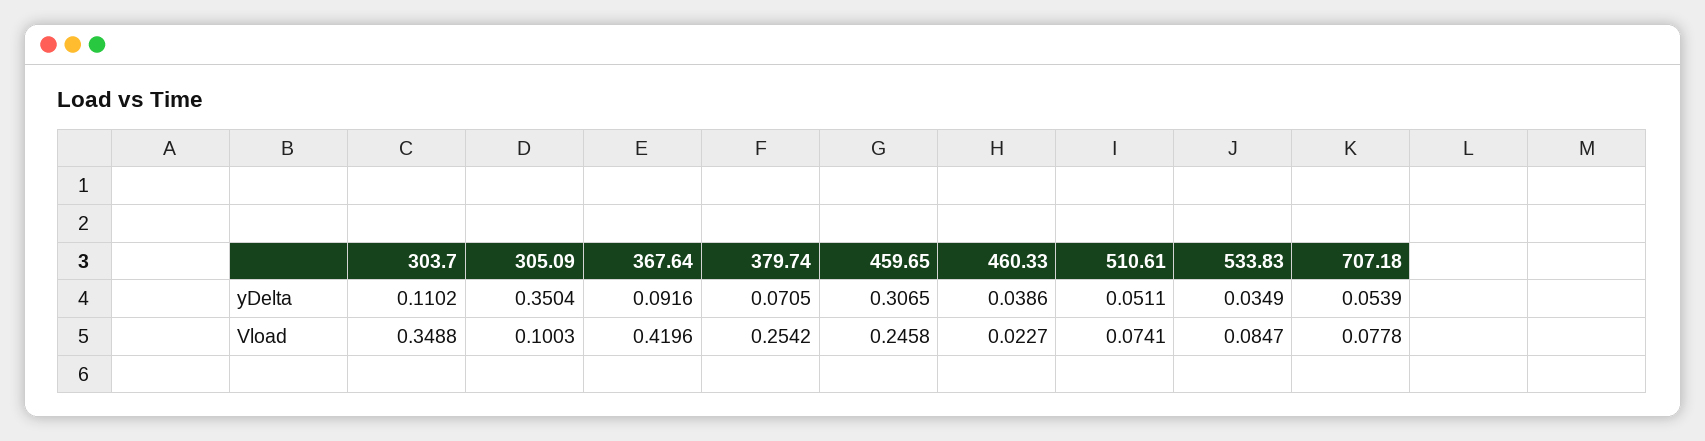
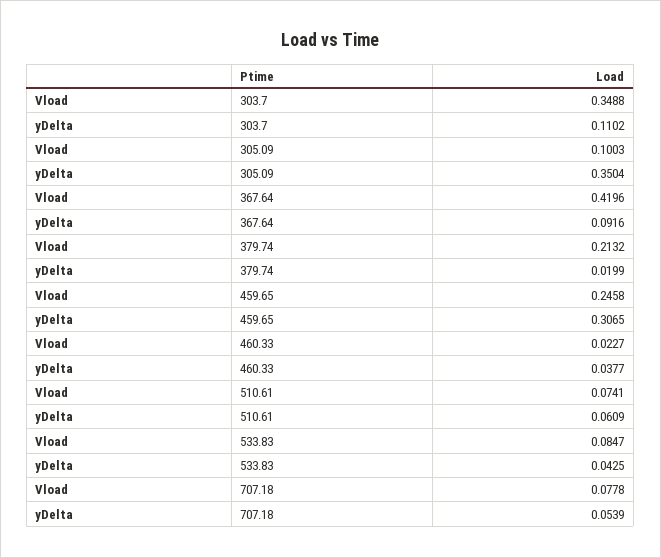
379.74, yDelta: 0.0705 -> 0.0199
460.33, yDelta: 0.0386 -> 0.0377
510.61, yDelta: 0.0511 -> 0.0609
533.83, yDelta: 0.0349 -> 0.0425
379.74, Vload: 0.2542 -> 0.2132

